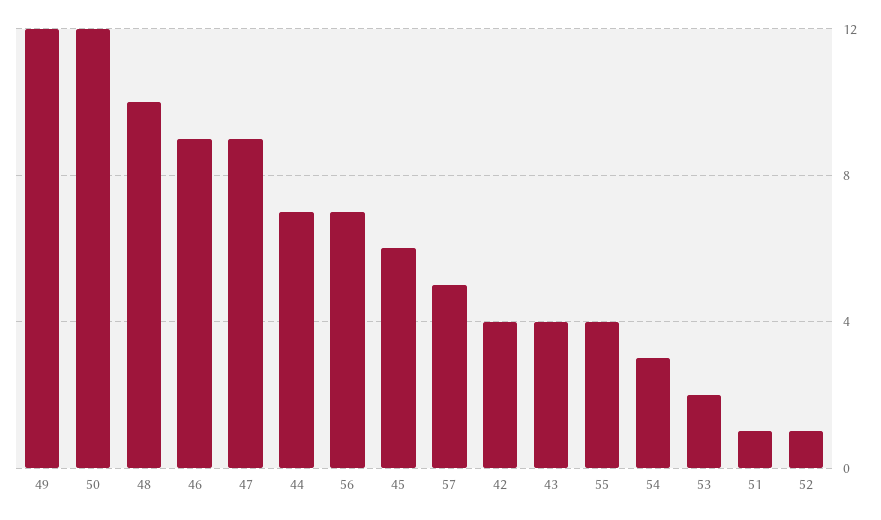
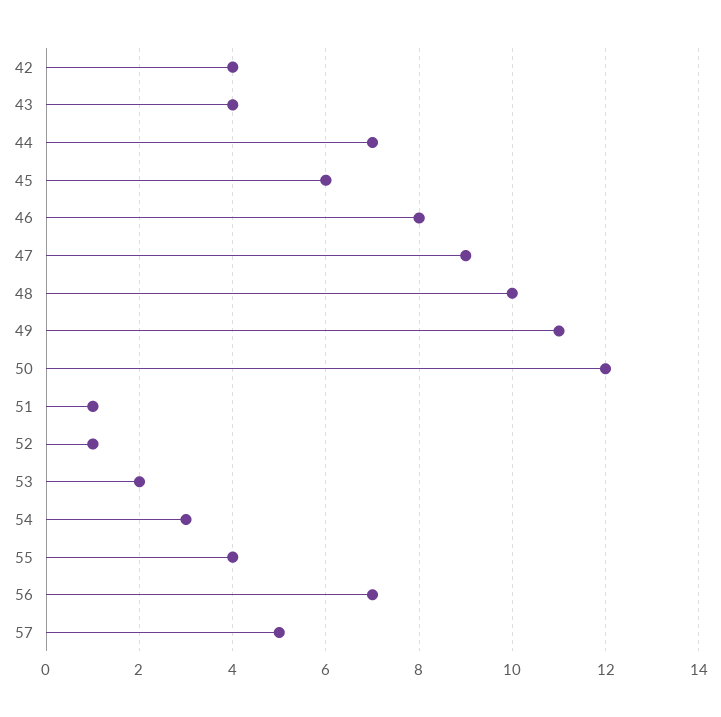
49: 12 -> 11
46: 9 -> 8

